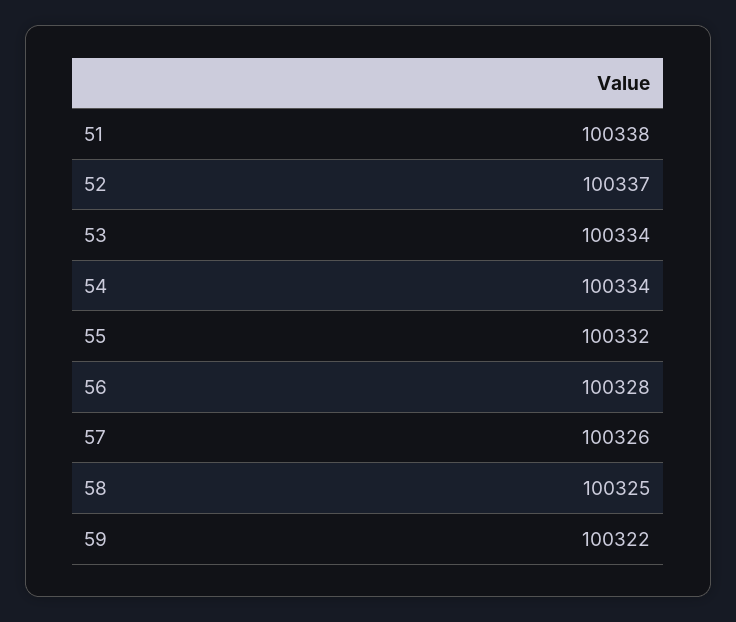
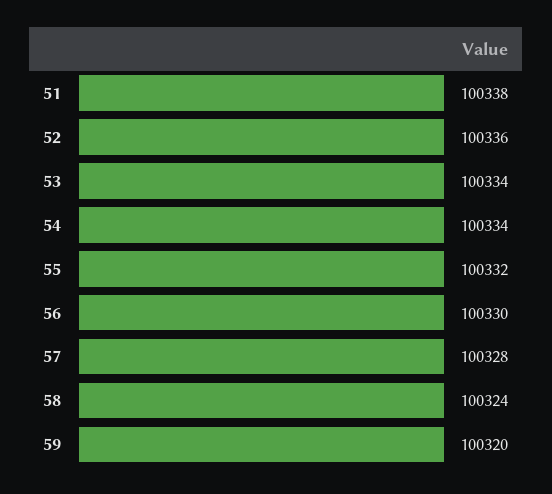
52: 100337 -> 100336
56: 100328 -> 100330
57: 100326 -> 100328
58: 100325 -> 100324
59: 100322 -> 100320

